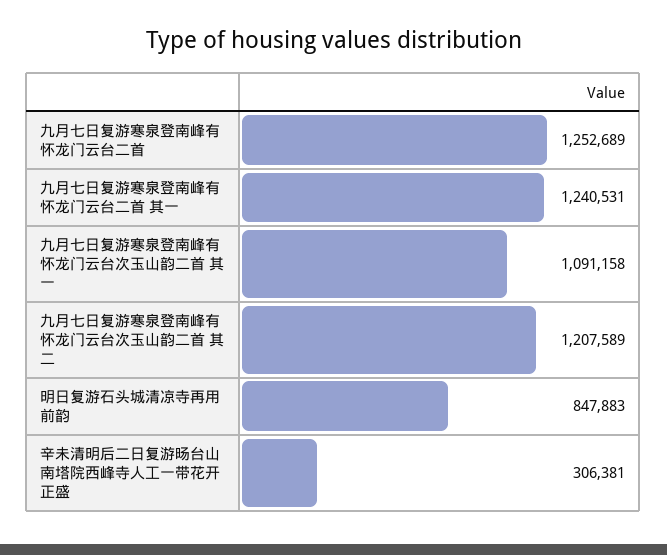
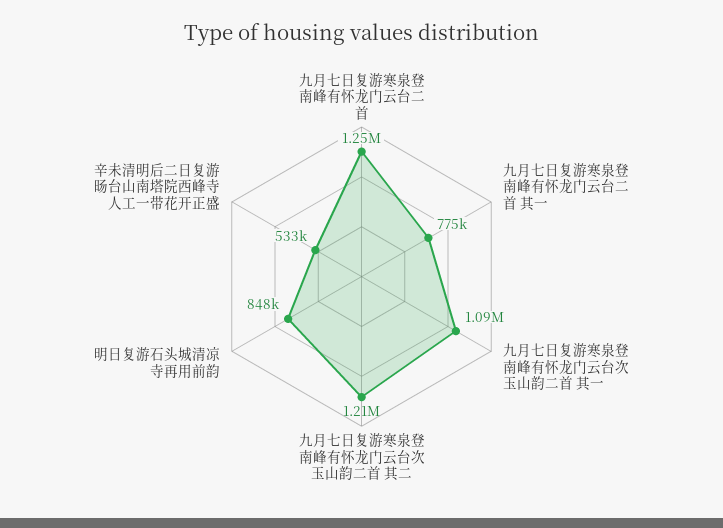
九月七日复游寒泉登南峰有怀龙门云台二首 其一: 1240531 -> 775000
辛未清明后二日复游旸台山南塔院西峰寺人工一带花开正盛: 306381 -> 533000

